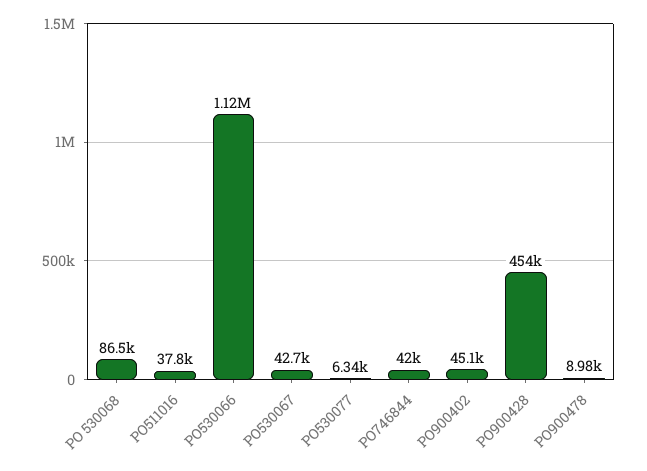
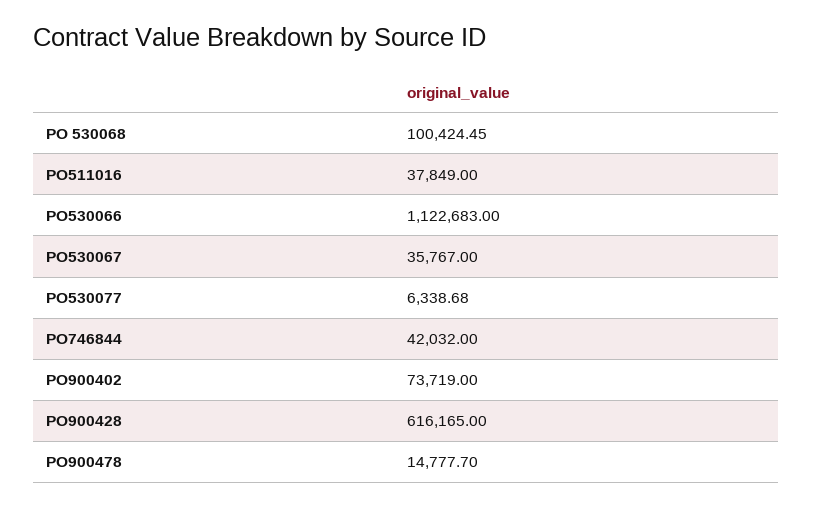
PO 530068: 86500 -> 100424.45
PO530067: 42700 -> 35767
PO900402: 45100 -> 73719
PO900428: 454000 -> 616165
PO900478: 8980 -> 14777.7

